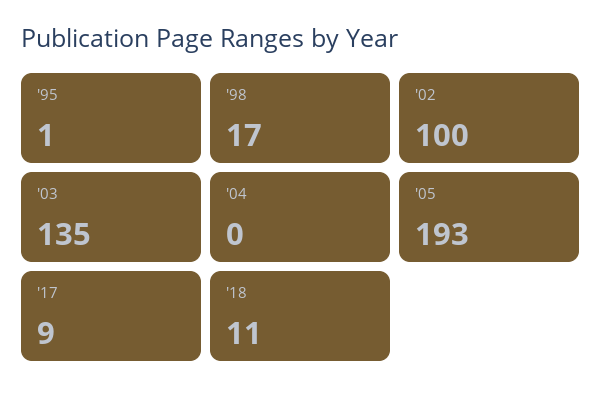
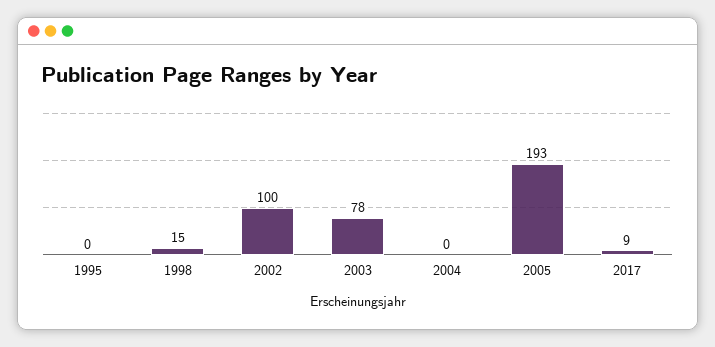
'95: 1 -> 0
'98: 17 -> 15
'03: 135 -> 78
'18: 11 -> none

